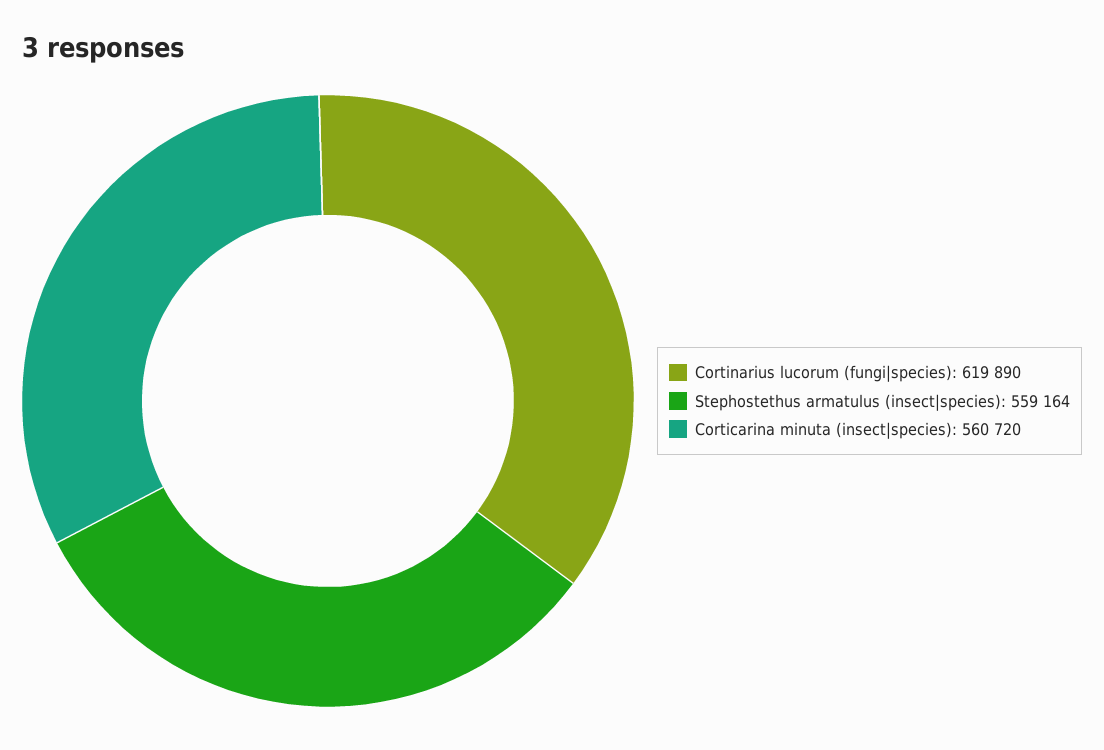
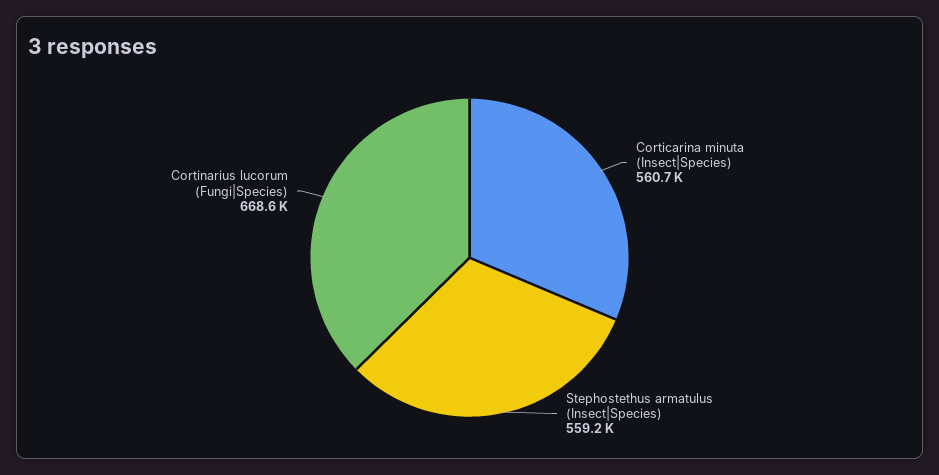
Cortinarius lucorum (fungi|species): 619890 -> 668600

